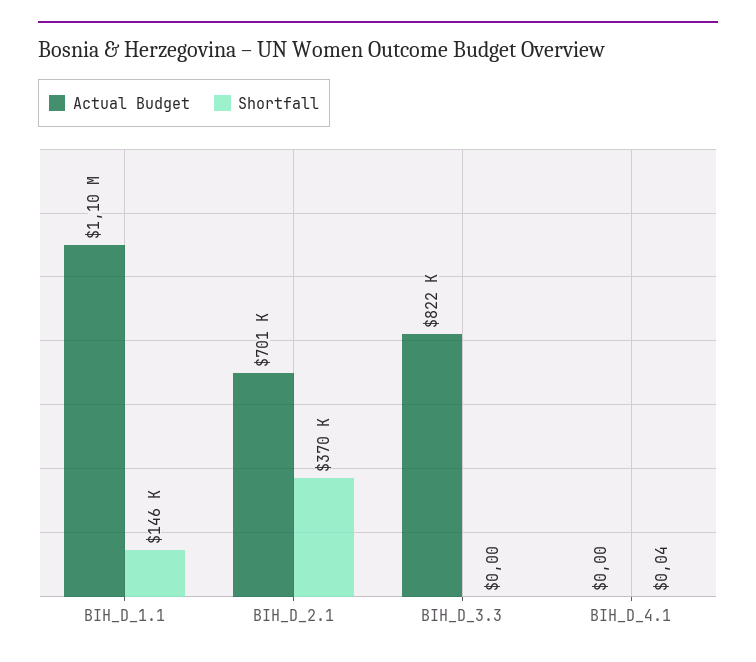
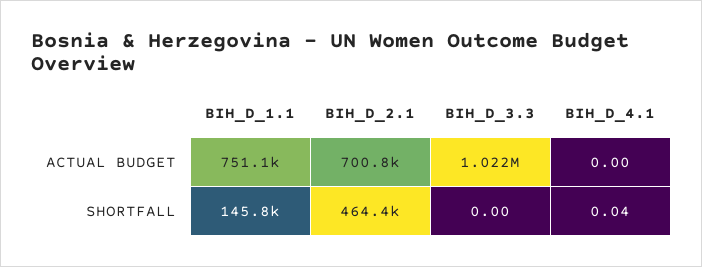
Actual Budget, BIH_D_1.1: 1100000 -> 751100
Shortfall, BIH_D_2.1: 370000 -> 464400
Actual Budget, BIH_D_3.3: 822000 -> 1022000

